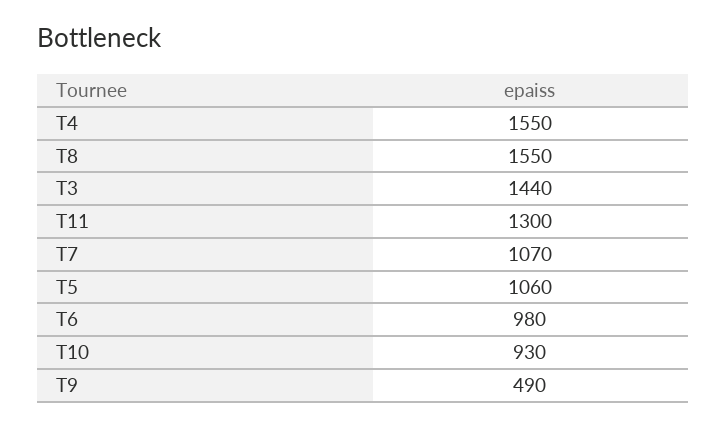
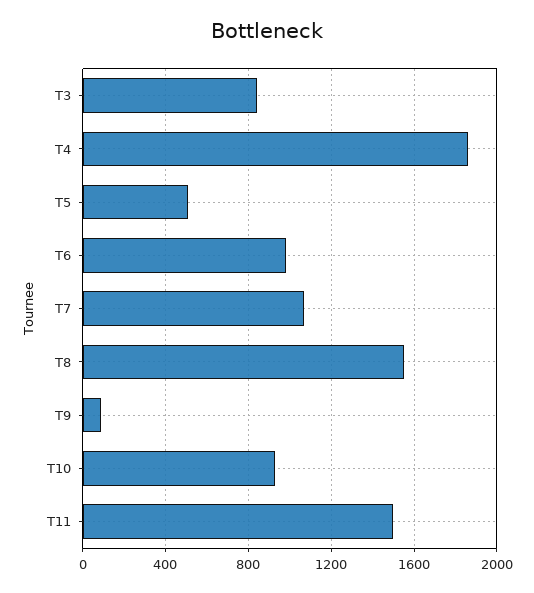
T4: 1550 -> 1850
T3: 1440 -> 850
T11: 1300 -> 1500
T5: 1060 -> 500
T9: 490 -> 100

